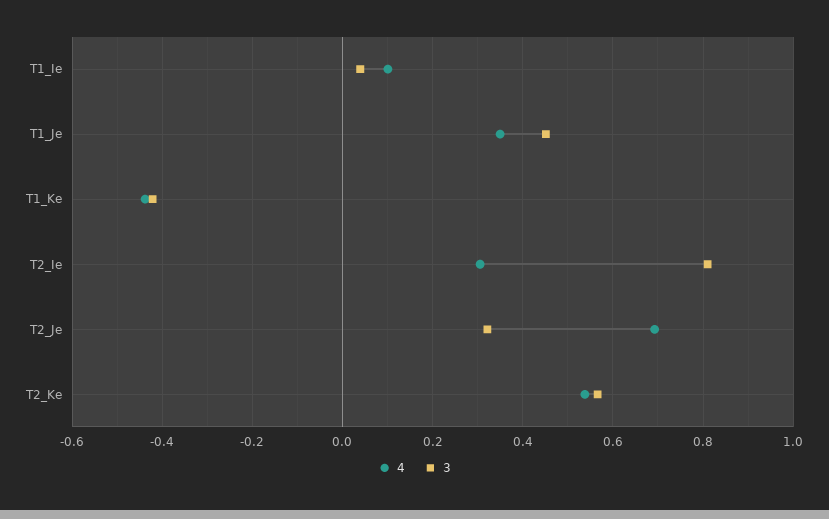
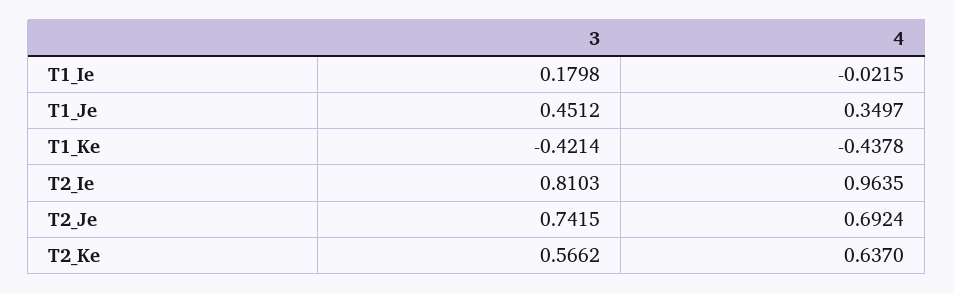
4, T1_Ie: 0.1 -> -0.0215
3, T1_Ie: 0.04 -> 0.1798
4, T2_Ie: 0.3 -> 0.9635
3, T2_Je: 0.32 -> 0.7415
4, T2_Ke: 0.54 -> 0.637

